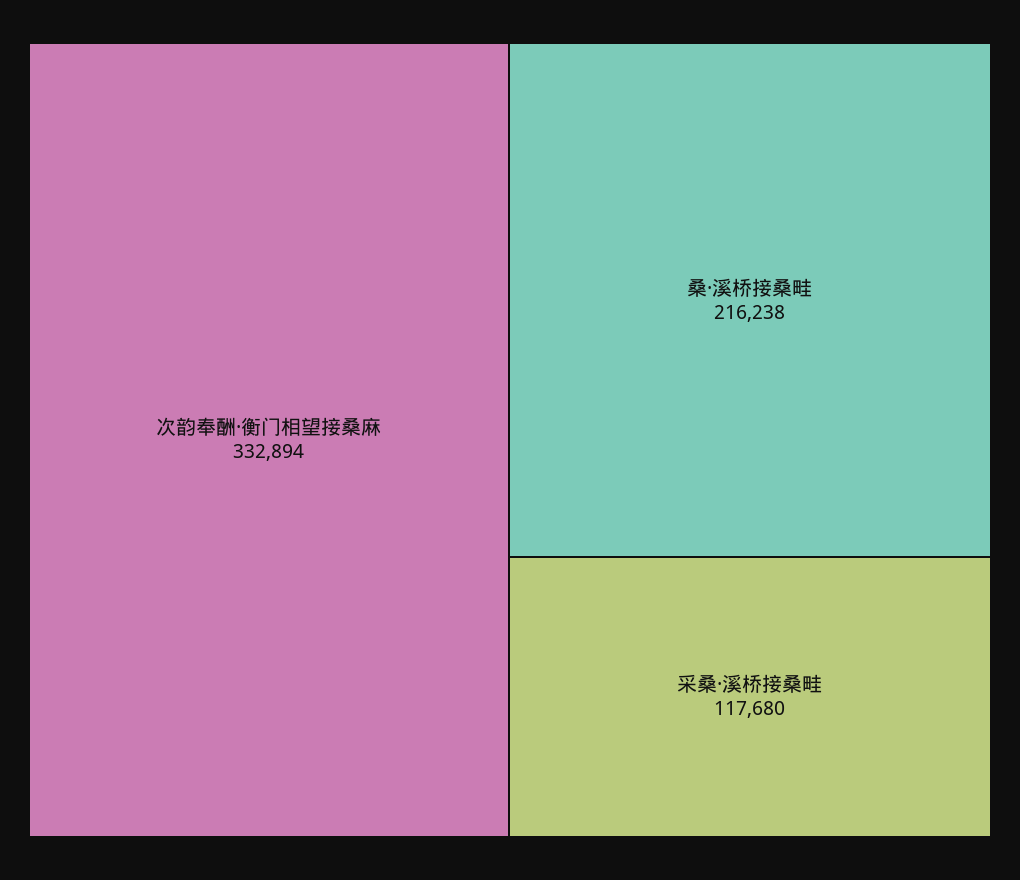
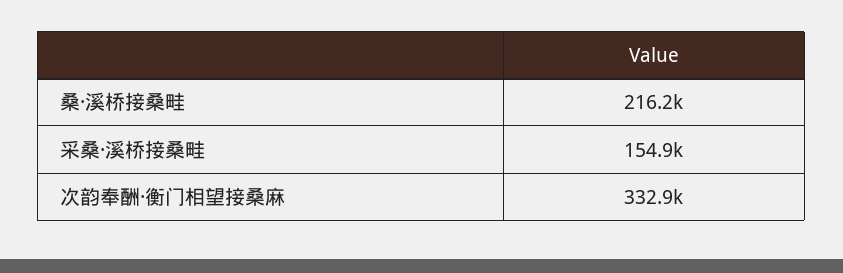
采桑·溪桥接桑畦: 117680 -> 154900

